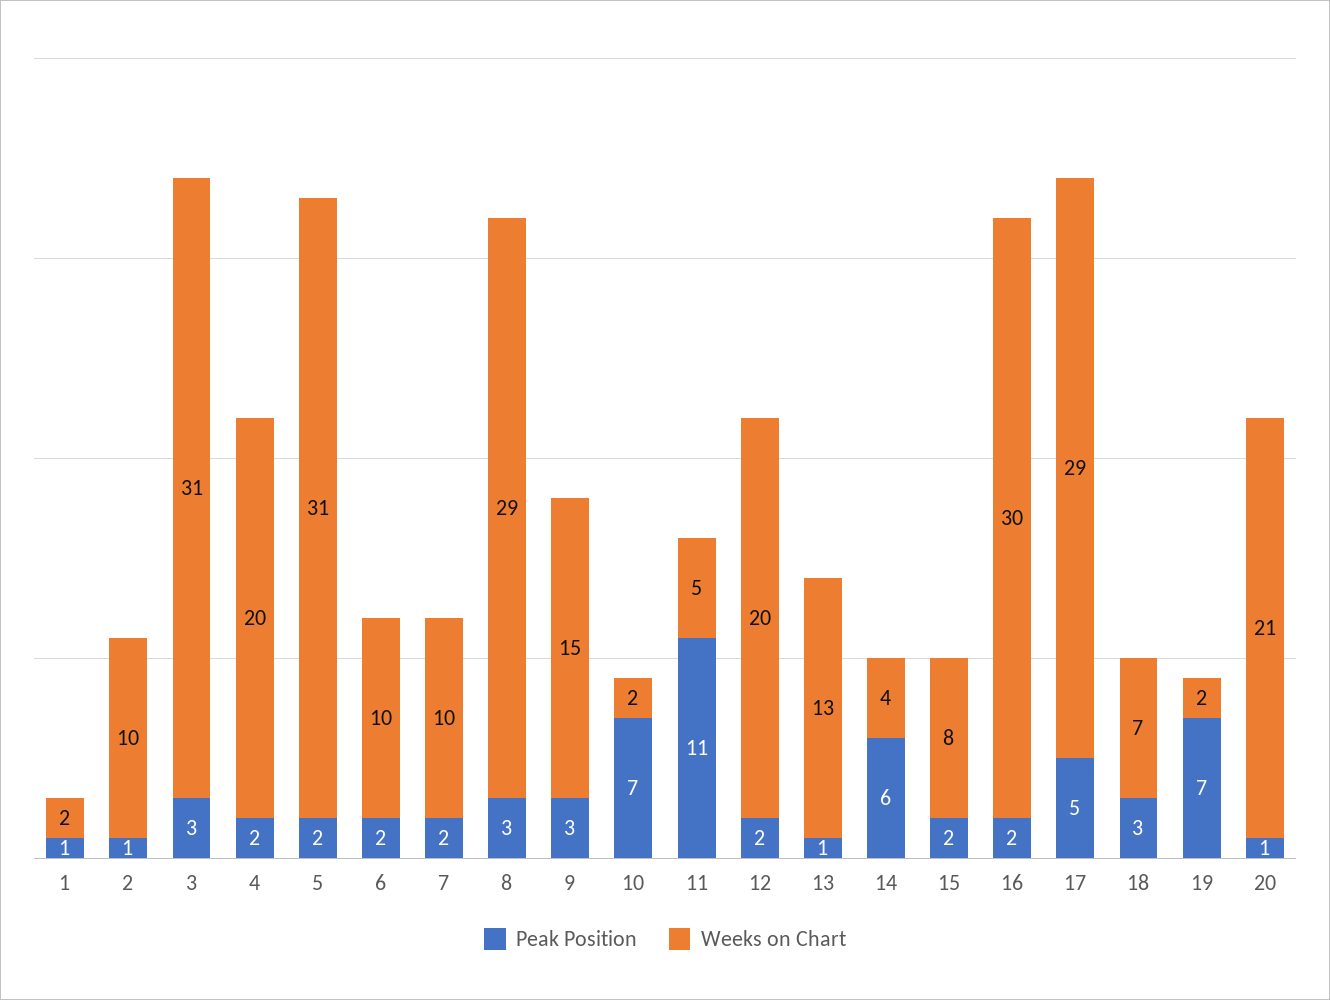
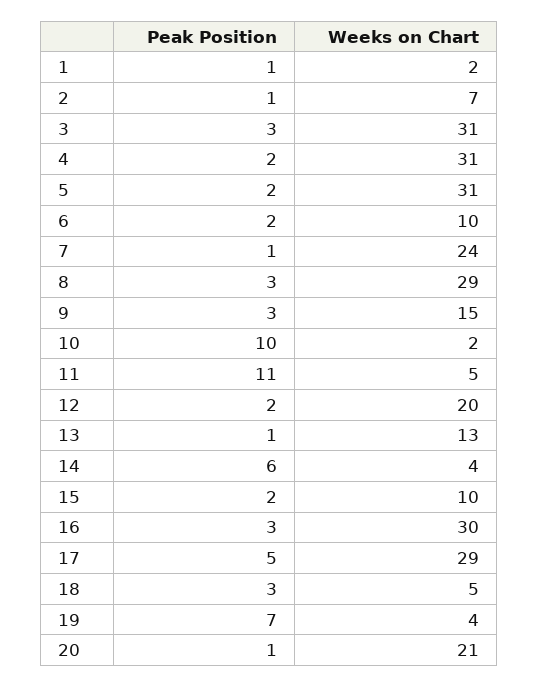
Weeks on Chart, 2: 10 -> 7
Weeks on Chart, 4: 20 -> 31
Peak Position, 7: 2 -> 1
Weeks on Chart, 7: 10 -> 24
Peak Position, 10: 7 -> 10
Weeks on Chart, 15: 8 -> 10
Peak Position, 16: 2 -> 3
Weeks on Chart, 18: 7 -> 5
Weeks on Chart, 19: 2 -> 4

